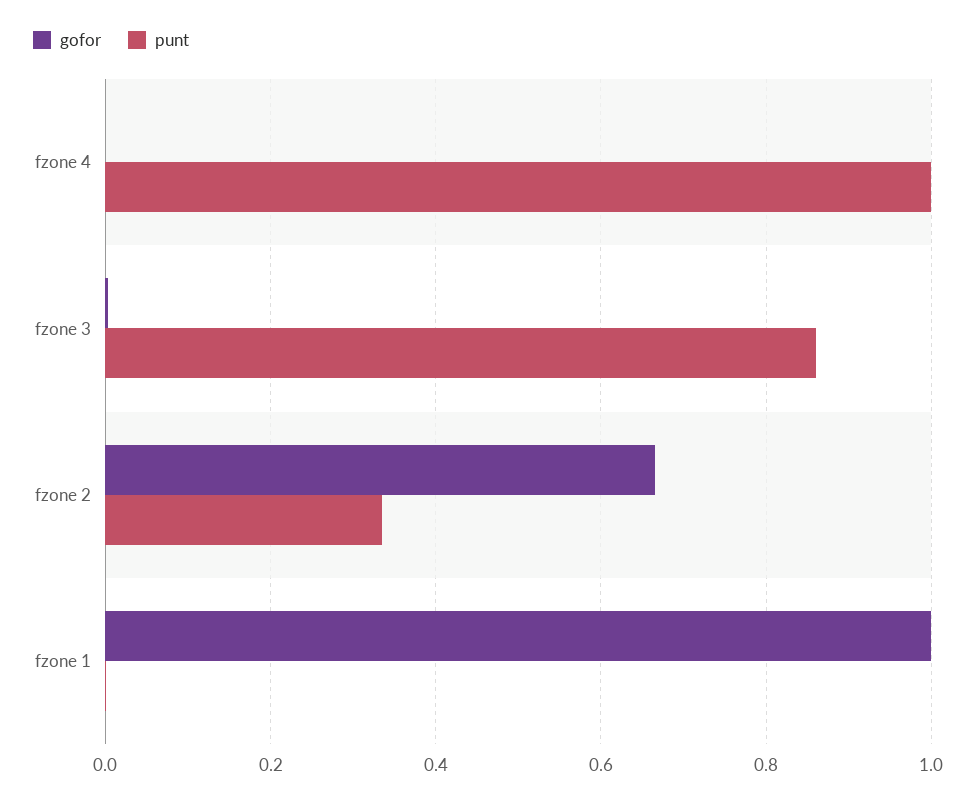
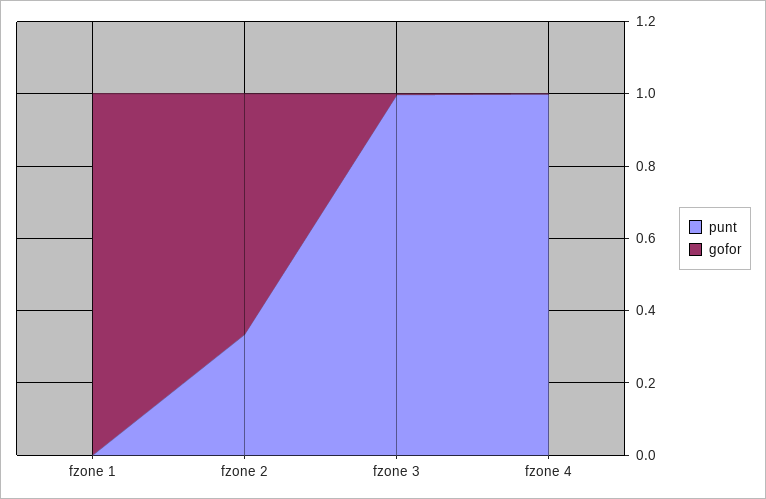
punt, fzone 3: 0.86 -> 1

